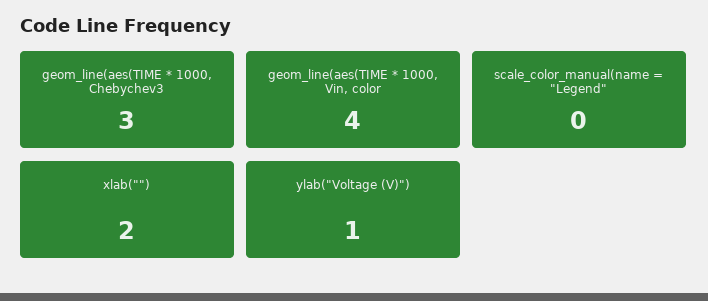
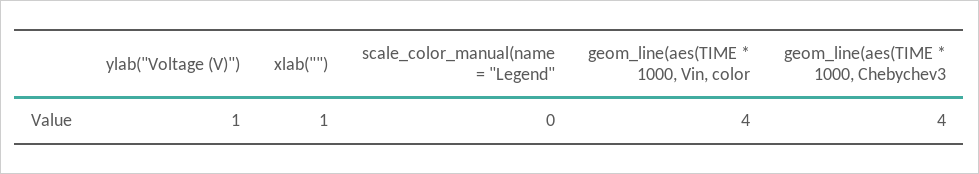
geom_line(aes(TIME * 1000, Chebychev3: 3 -> 4
xlab(""): 2 -> 1

